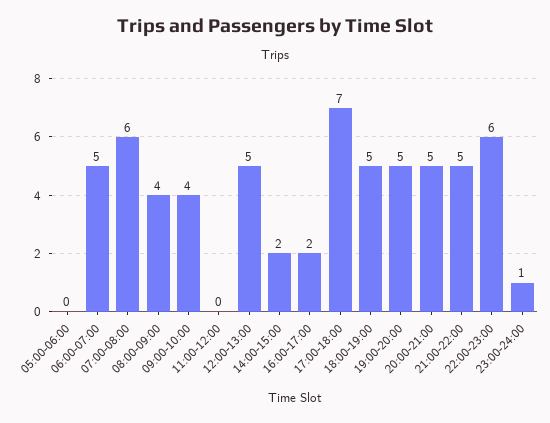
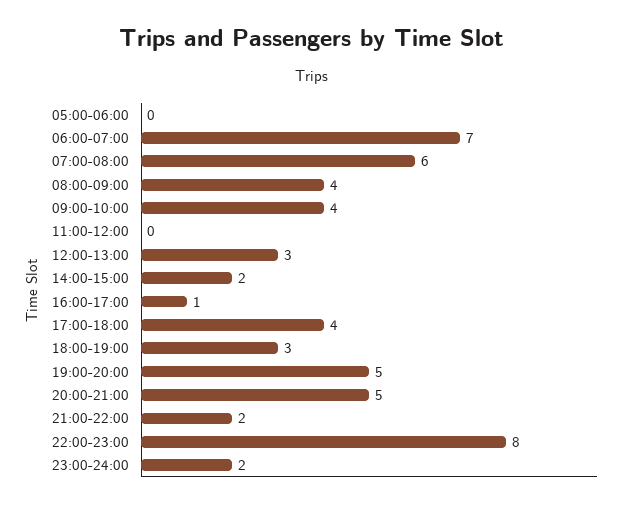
06:00-07:00: 5 -> 7
12:00-13:00: 5 -> 3
16:00-17:00: 2 -> 1
17:00-18:00: 7 -> 4
18:00-19:00: 5 -> 3
21:00-22:00: 5 -> 2
22:00-23:00: 6 -> 8
23:00-24:00: 1 -> 2

